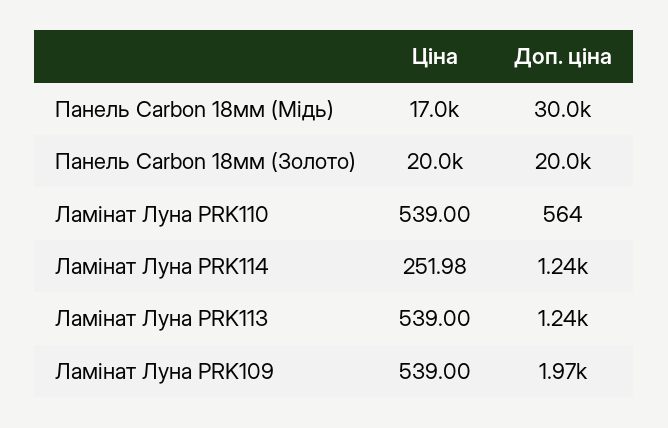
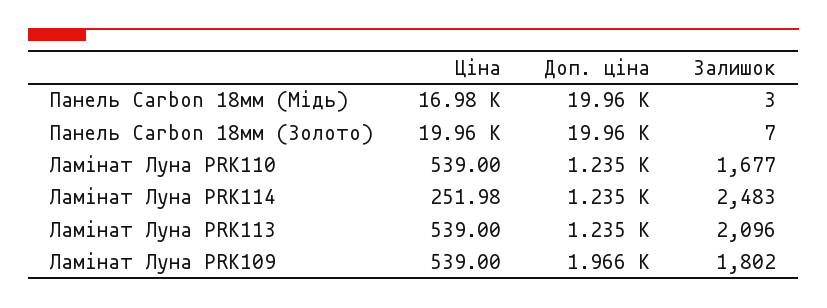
Доп. ціна, Панель Carbon 18мм (Мідь): 30000 -> 19960
Доп. ціна, Ламінат Луна PRK110: 564 -> 1235
Залишок, Панель Carbon 18мм (Мідь): none -> 3
Залишок, Панель Carbon 18мм (Золото): none -> 7
Залишок, Ламінат Луна PRK110: none -> 1677
Залишок, Ламінат Луна PRK114: none -> 2483
Залишок, Ламінат Луна PRK113: none -> 2096
Залишок, Ламінат Луна PRK109: none -> 1802

